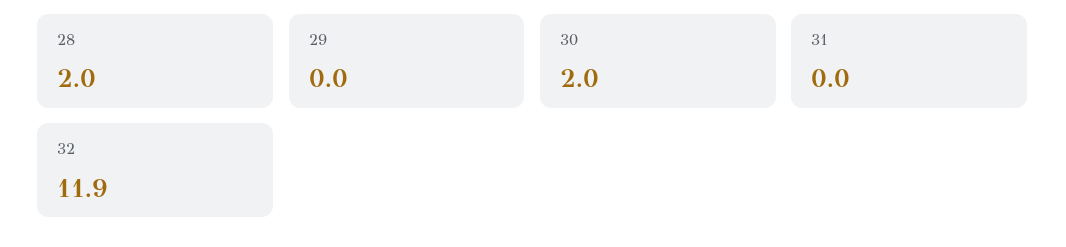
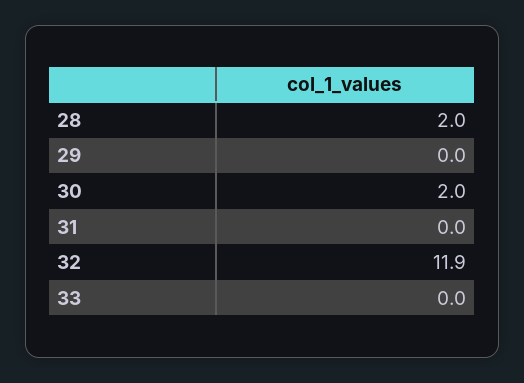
33: none -> 0

